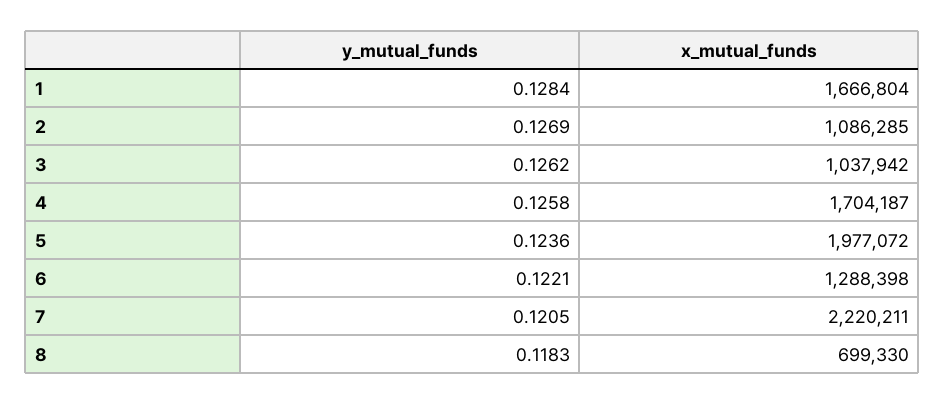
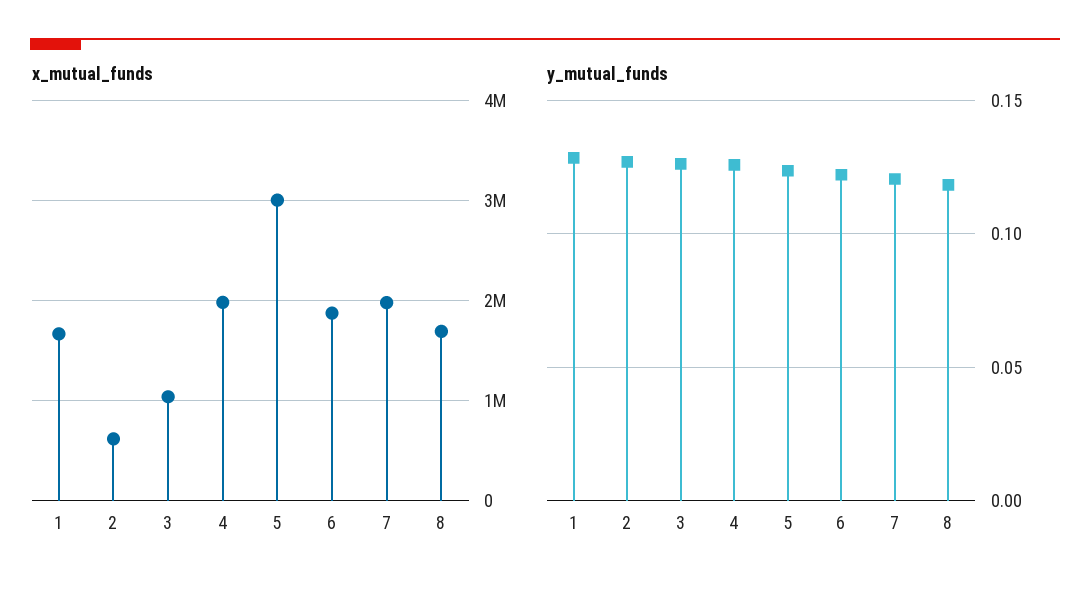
x_mutual_funds, 2: 1086285 -> 600000
x_mutual_funds, 4: 1704187 -> 2000000
x_mutual_funds, 5: 1977072 -> 3000000
x_mutual_funds, 6: 1288398 -> 1900000
x_mutual_funds, 7: 2220211 -> 2000000
x_mutual_funds, 8: 699330 -> 1700000

